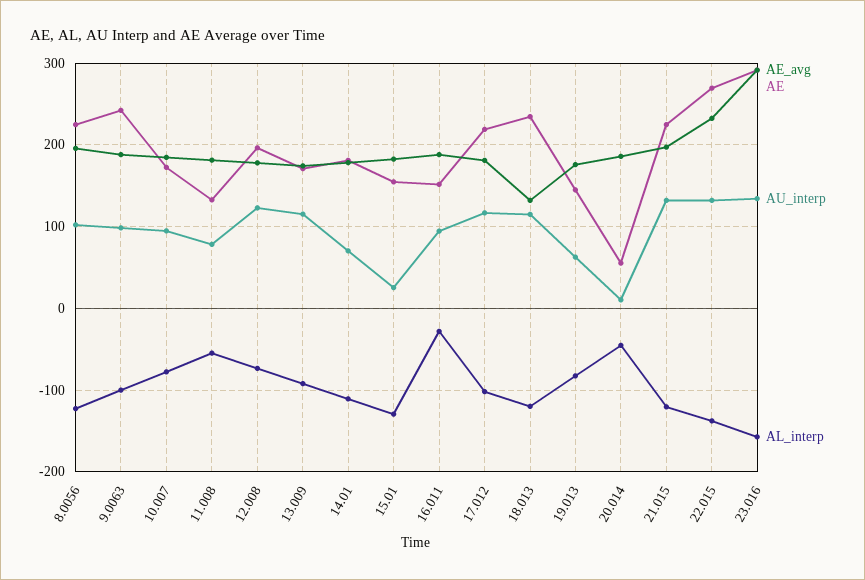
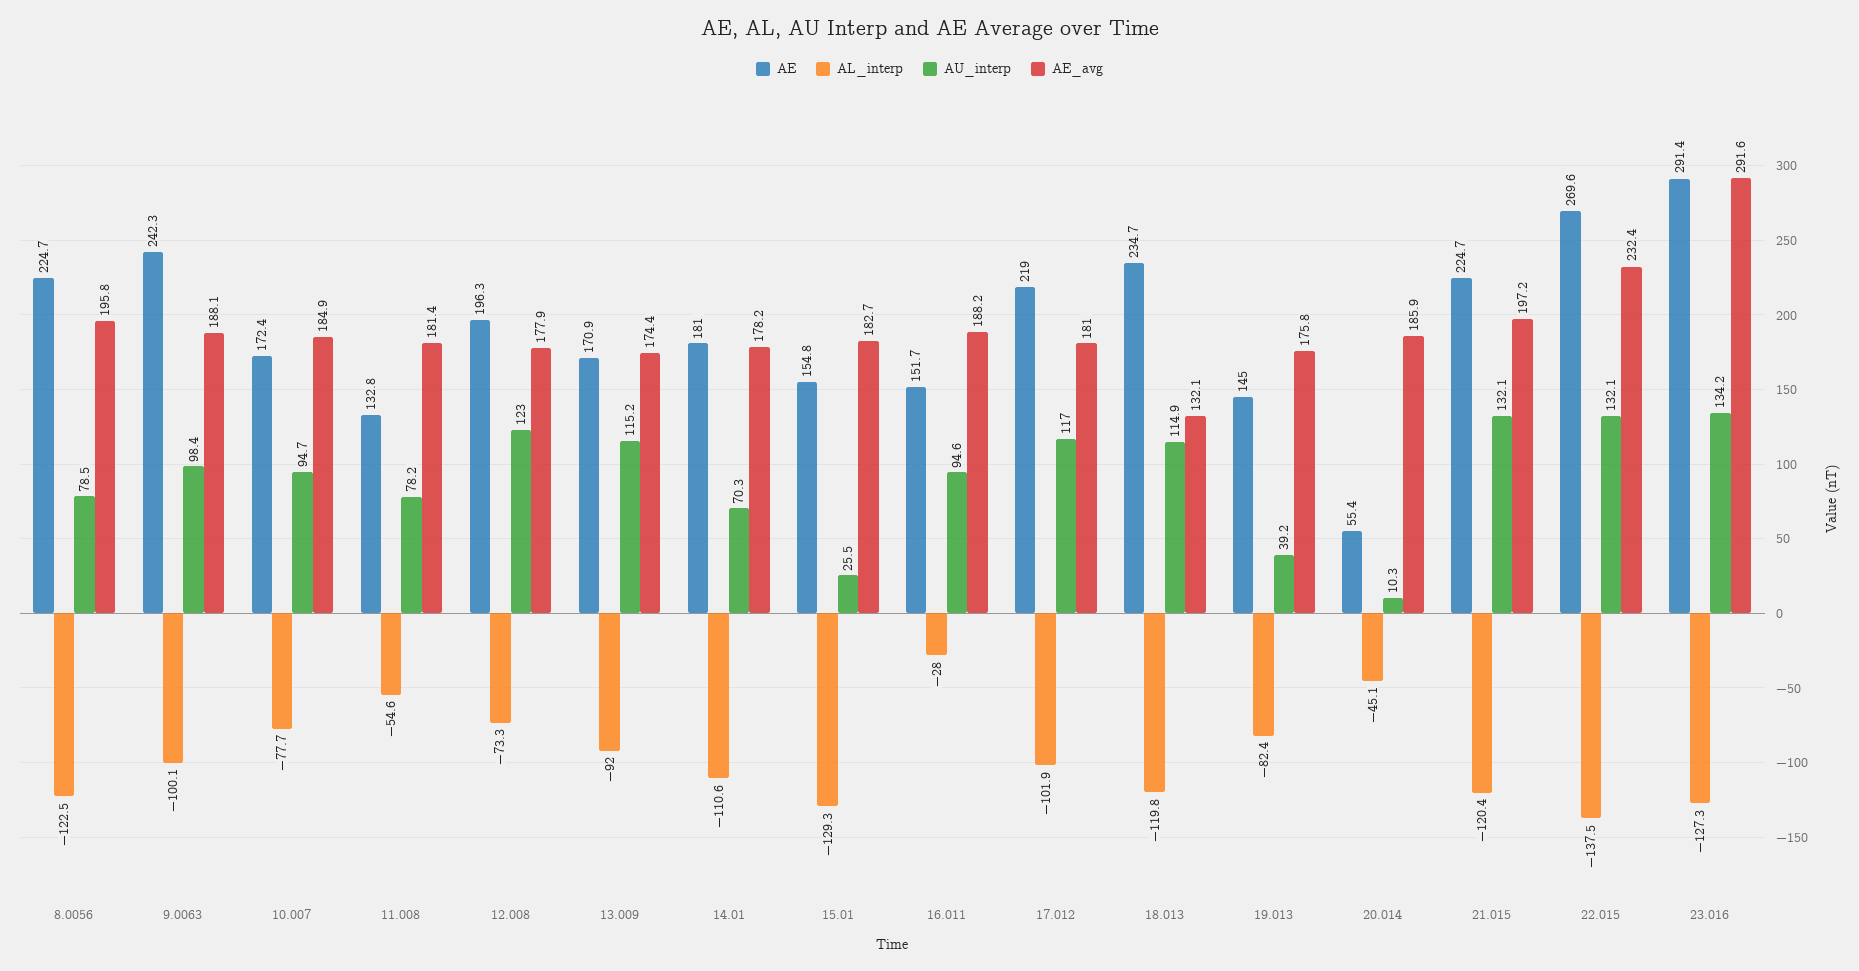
AU_interp, 8.0056: 100 -> 78.5
AU_interp, 19.013: 60 -> 39.2
AL_interp, 23.016: -160 -> -127.3

